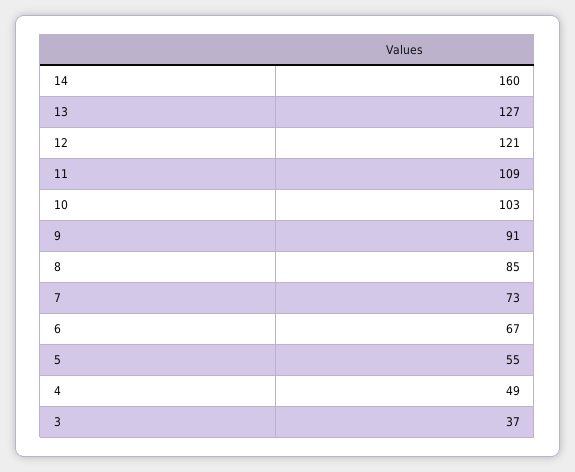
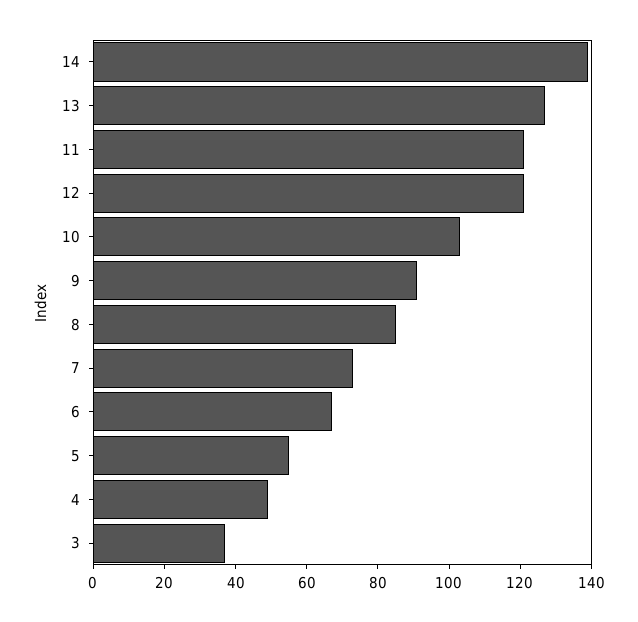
14: 160 -> 140
11: 109 -> 120

